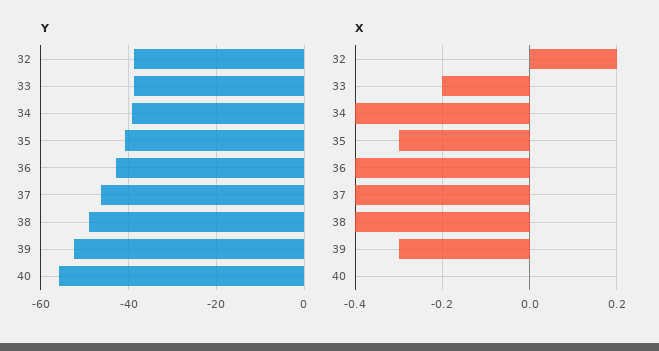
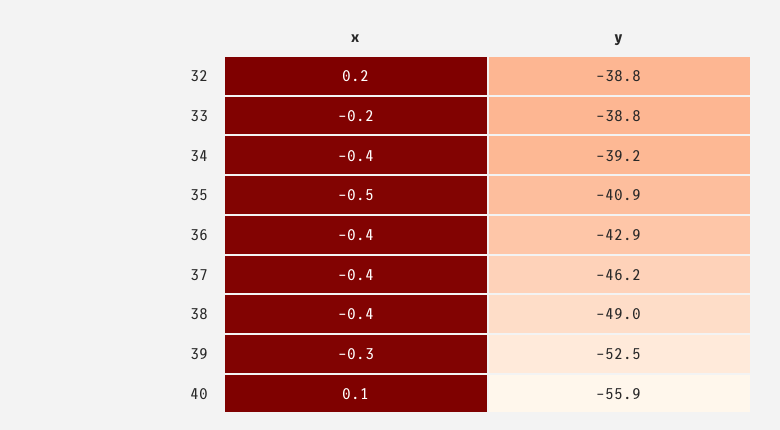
X, 35: -0.3 -> -0.5
X, 40: 0 -> 0.1

